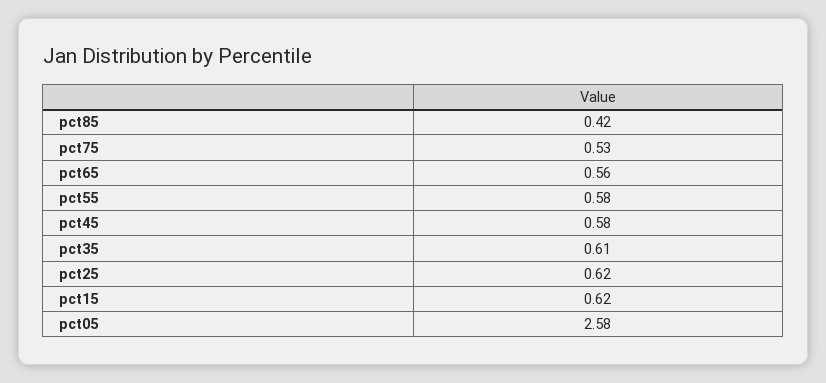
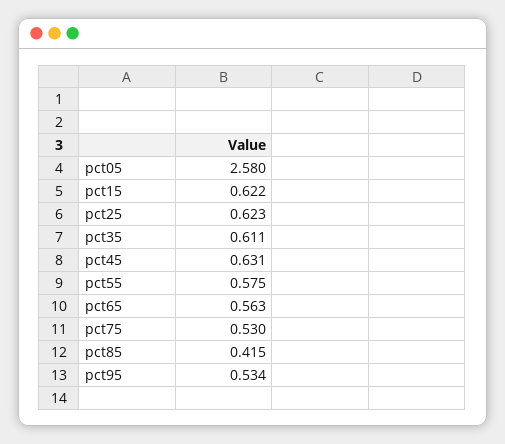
pct45: 0.58 -> 0.631
pct95: none -> 0.534

